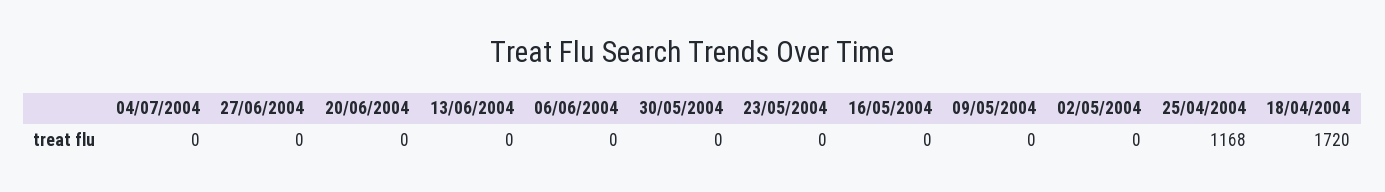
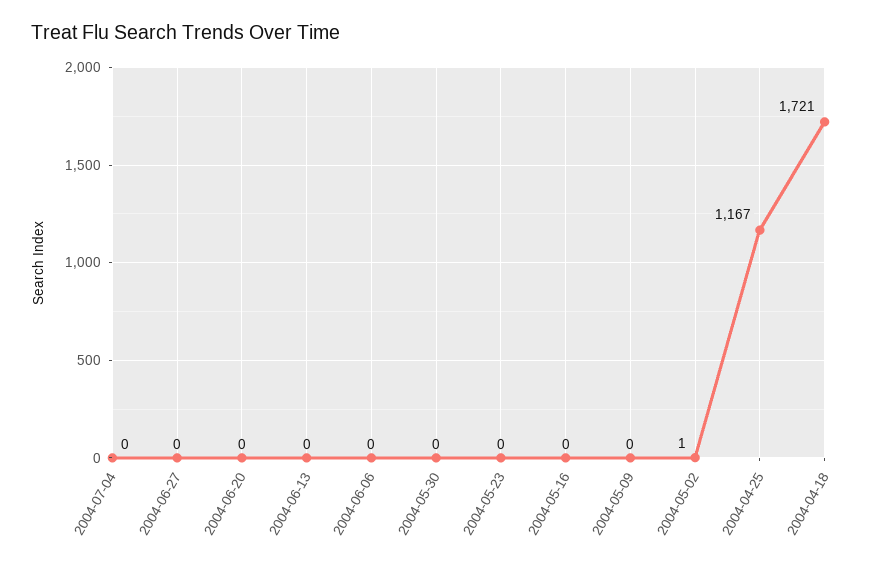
02/05/2004: 0 -> 1
25/04/2004: 1168 -> 1167
18/04/2004: 1720 -> 1721

